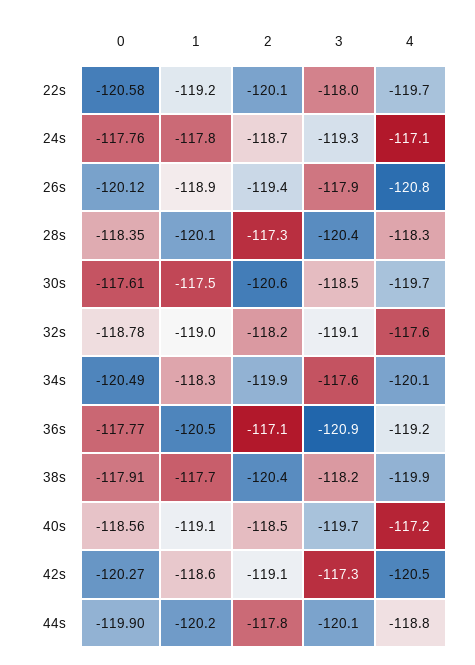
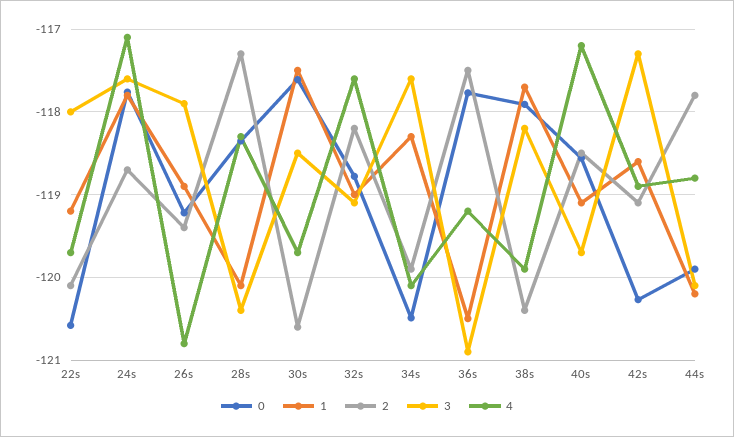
3, 24s: -119.3 -> -117.6
0, 26s: -120.12 -> -119.2
2, 36s: -117.1 -> -117.5
4, 42s: -120.5 -> -118.9

